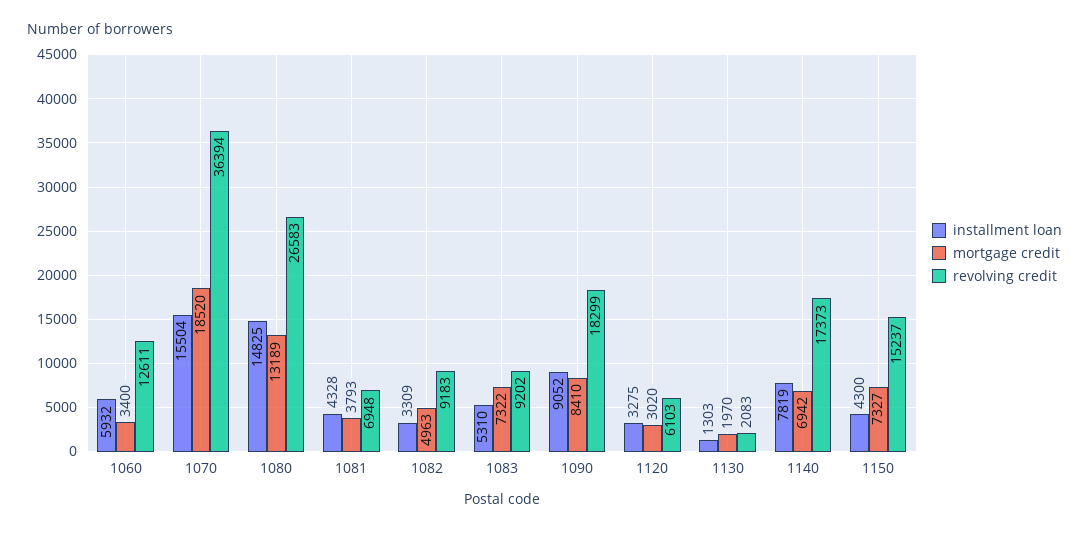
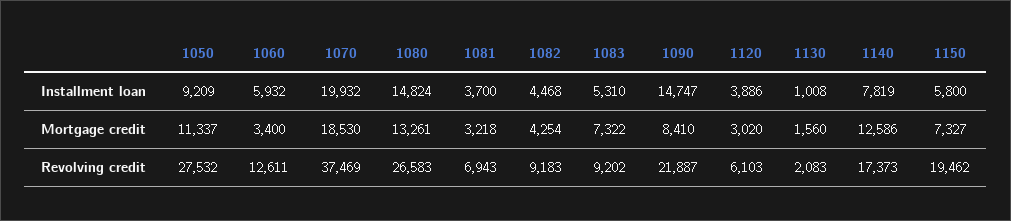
installment loan, 1070: 15504 -> 19932
mortgage credit, 1070: 18520 -> 18530
revolving credit, 1070: 36394 -> 37469
installment loan, 1080: 14825 -> 14824
mortgage credit, 1080: 13189 -> 13261
installment loan, 1081: 4328 -> 3700
mortgage credit, 1081: 3793 -> 3218
revolving credit, 1081: 6948 -> 6943
installment loan, 1082: 3309 -> 4468
mortgage credit, 1082: 4963 -> 4254
installment loan, 1090: 9052 -> 14747
revolving credit, 1090: 18299 -> 21887
installment loan, 1120: 3275 -> 3886
installment loan, 1130: 1303 -> 1008
mortgage credit, 1130: 1970 -> 1560
mortgage credit, 1140: 6942 -> 12586
installment loan, 1150: 4300 -> 5800
revolving credit, 1150: 15237 -> 19462
installment loan, 1050: none -> 9209
mortgage credit, 1050: none -> 11337
revolving credit, 1050: none -> 27532

